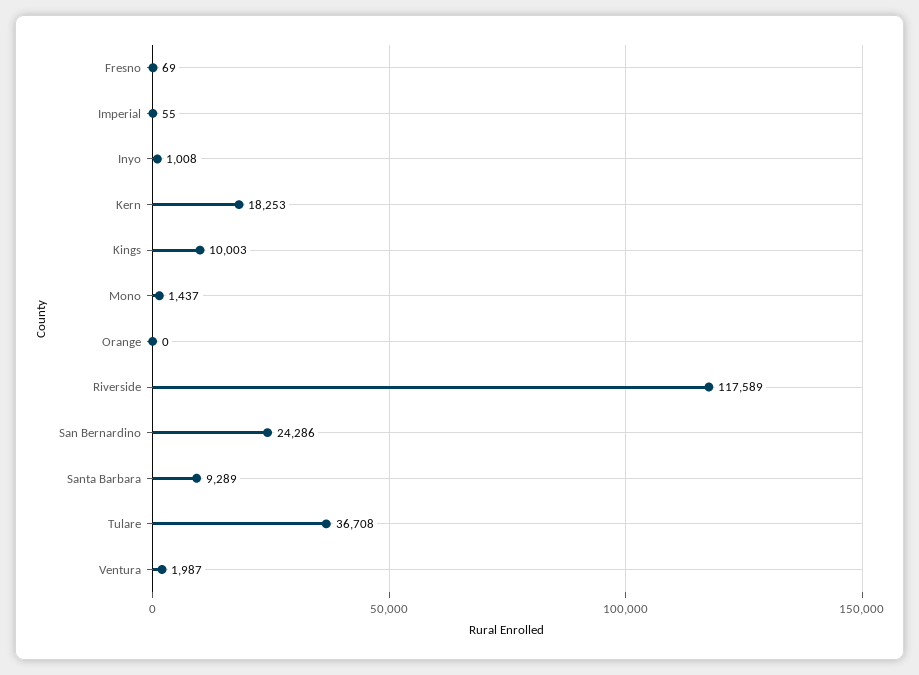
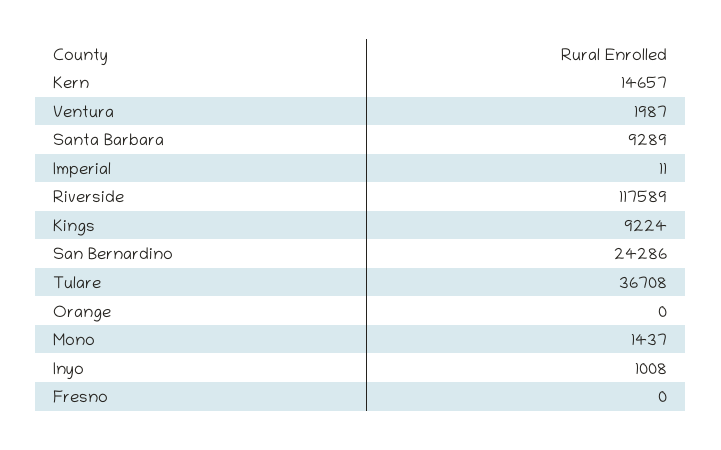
Fresno: 69 -> 0
Imperial: 55 -> 11
Kern: 18253 -> 14657
Kings: 10003 -> 9224

